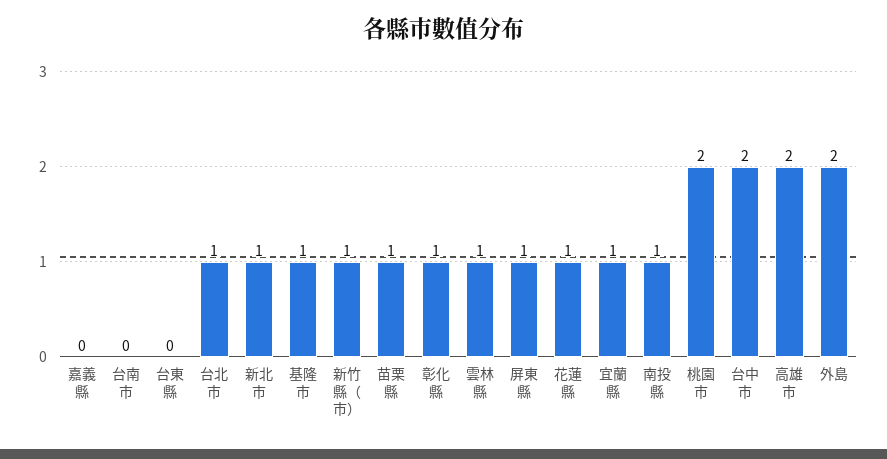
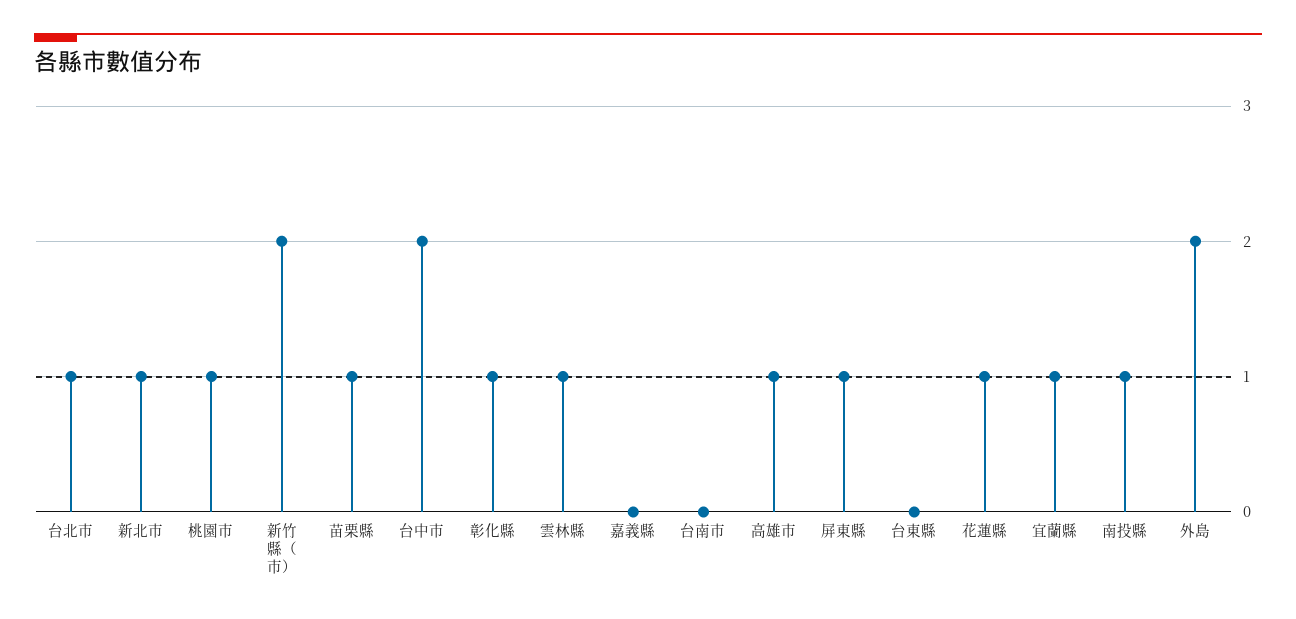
基隆市: 1 -> none
新竹縣（市）: 1 -> 2
桃園市: 2 -> 1
高雄市: 2 -> 1

